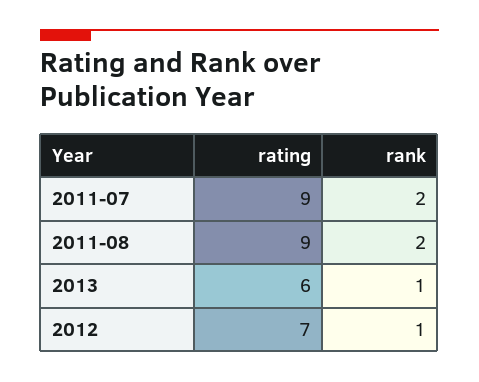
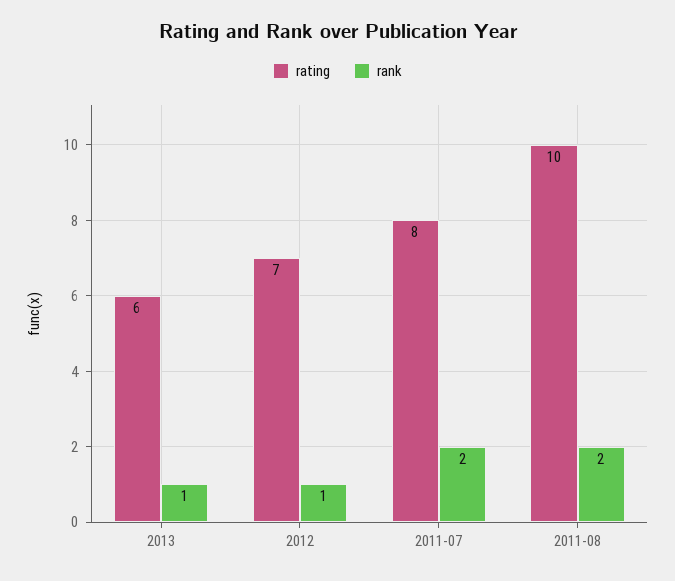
rating, 2011-07: 9 -> 8
rating, 2011-08: 9 -> 10

